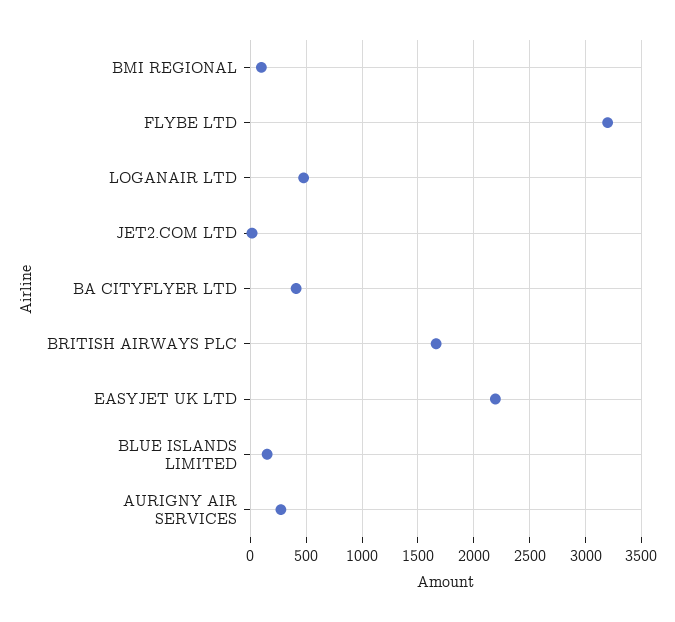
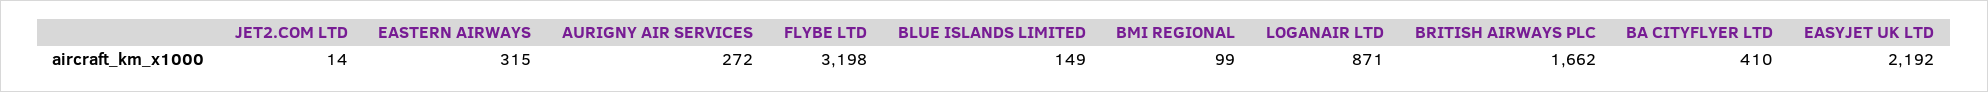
LOGANAIR LTD: 500 -> 871
EASTERN AIRWAYS: none -> 315

